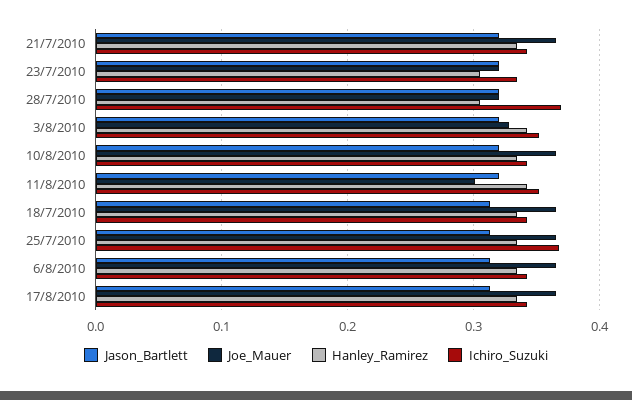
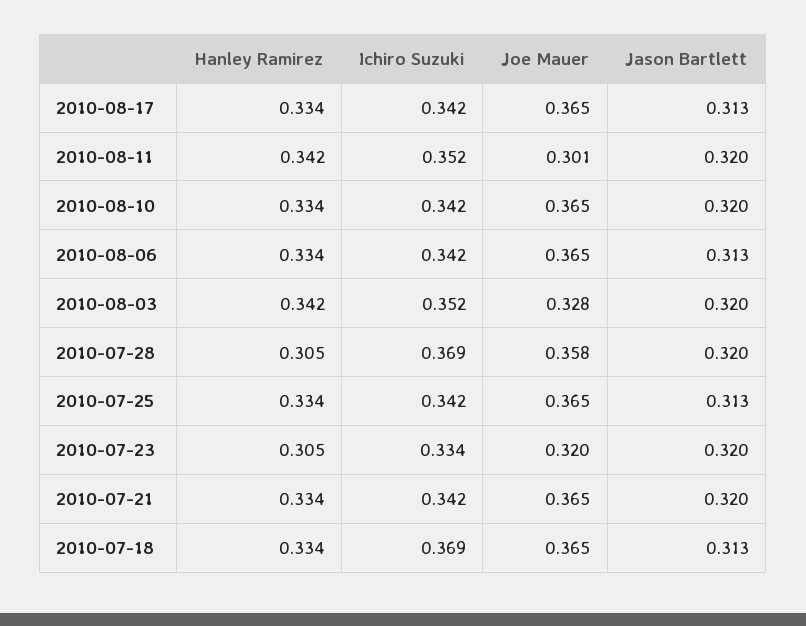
Joe_Mauer, 28/7/2010: 0.32 -> 0.358
Ichiro_Suzuki, 18/7/2010: 0.34 -> 0.369
Ichiro_Suzuki, 25/7/2010: 0.37 -> 0.342

